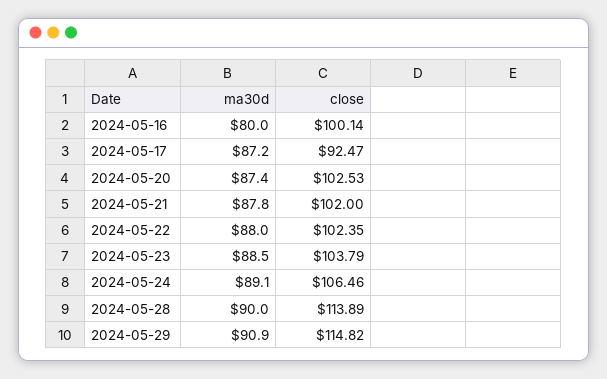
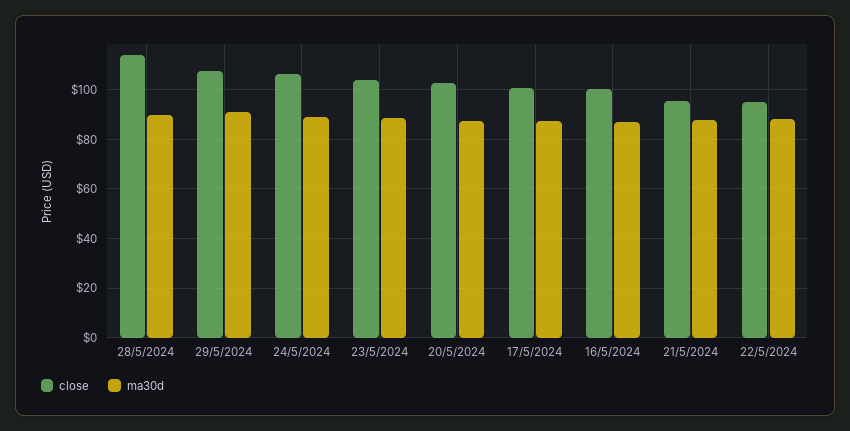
ma30d, 2024-05-16: 80 -> 87.5
close, 2024-05-17: 92.47 -> 100
close, 2024-05-21: 102 -> 95
close, 2024-05-22: 102.35 -> 95
close, 2024-05-29: 114.82 -> 107.5

